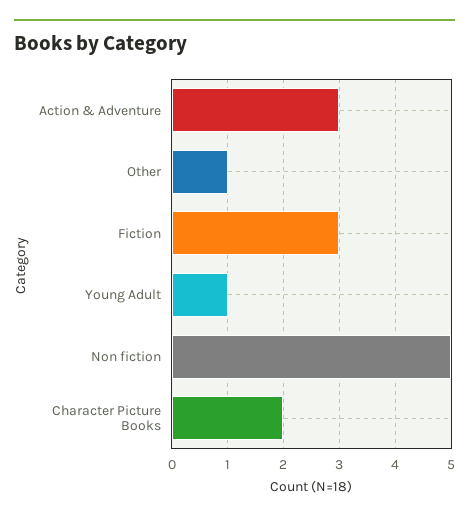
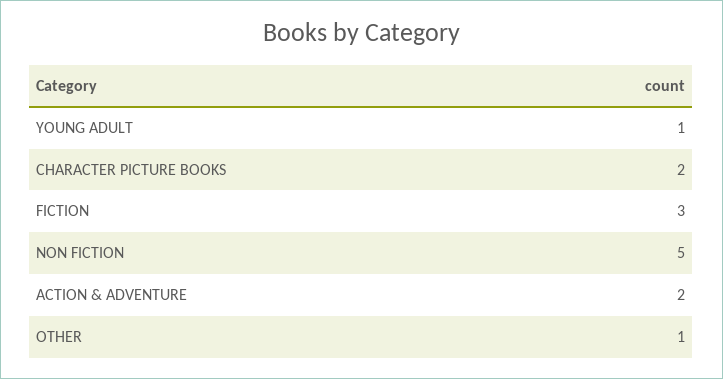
Action & Adventure: 3 -> 2

